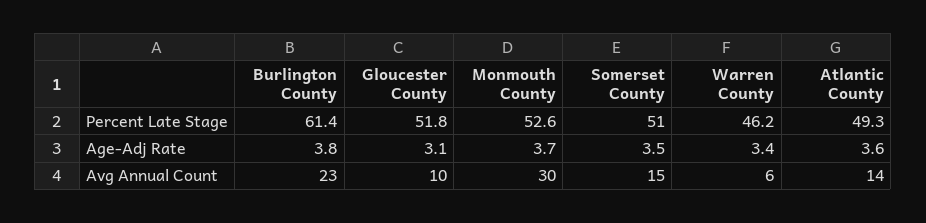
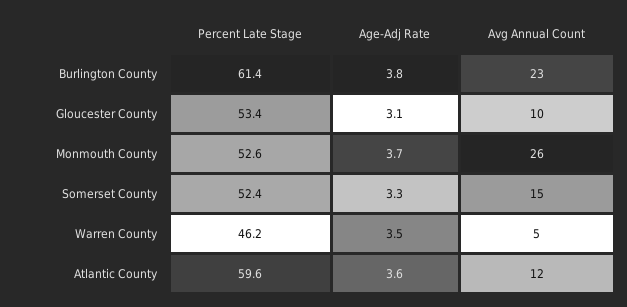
Gloucester County, Percent Late Stage: 51.8 -> 53.4
Somerset County, Percent Late Stage: 51 -> 52.4
Atlantic County, Percent Late Stage: 49.3 -> 59.6
Somerset County, Age-Adj Rate: 3.5 -> 3.3
Warren County, Age-Adj Rate: 3.4 -> 3.5
Monmouth County, Avg Annual Count: 30 -> 26
Warren County, Avg Annual Count: 6 -> 5
Atlantic County, Avg Annual Count: 14 -> 12

